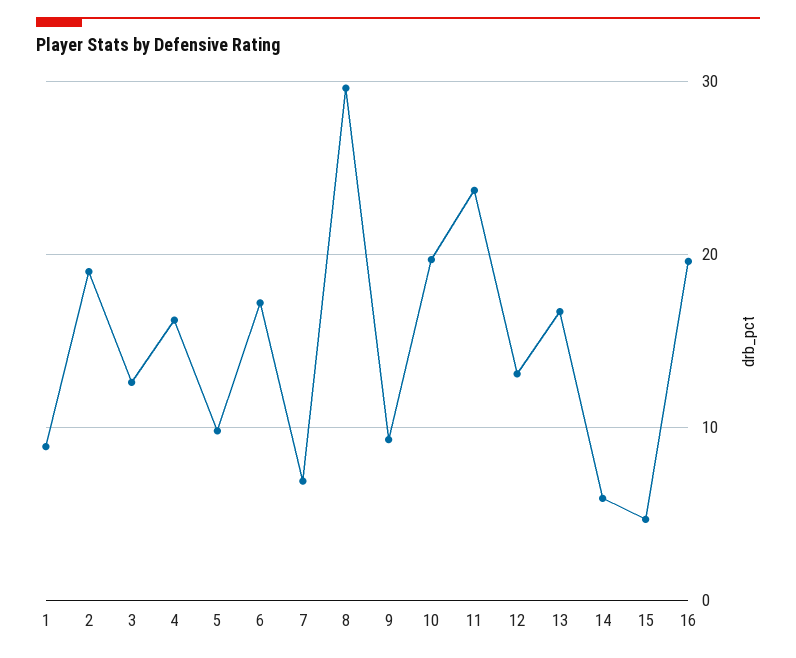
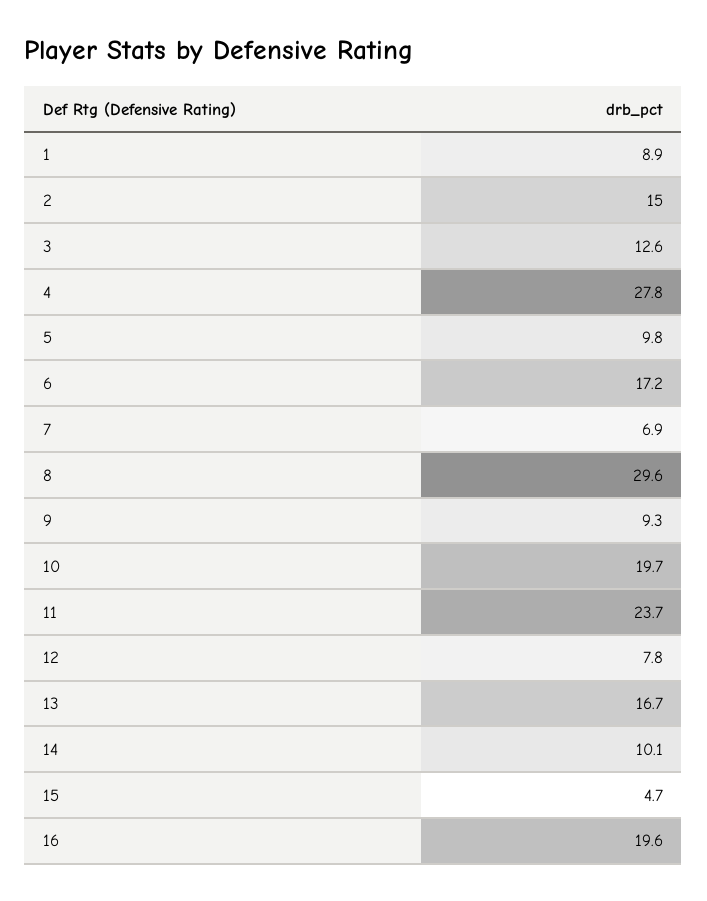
2: 19 -> 15
4: 16 -> 27.8
12: 13 -> 7.8
14: 6 -> 10.1

